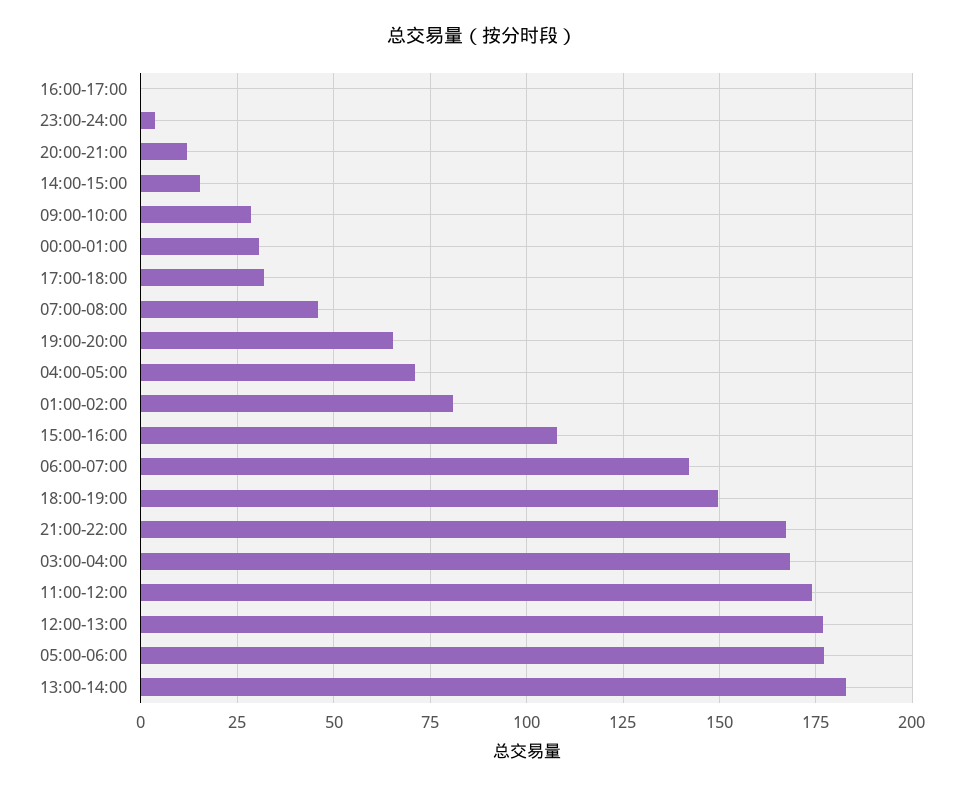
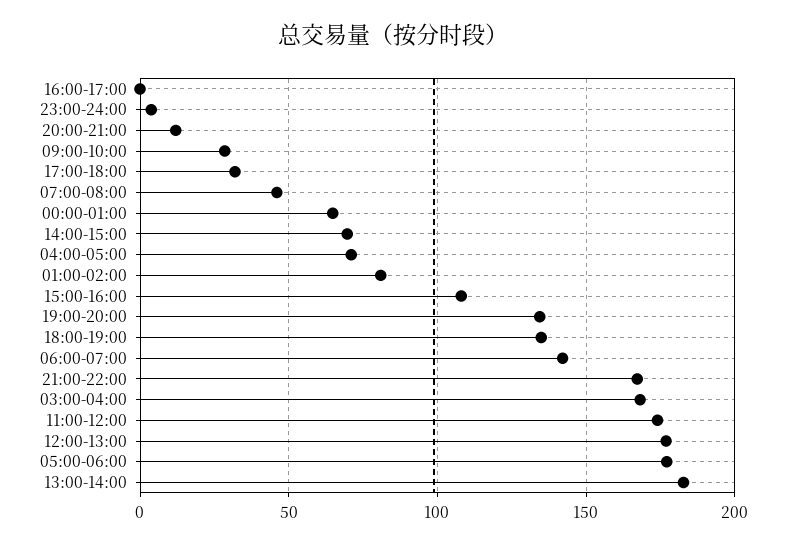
14:00-15:00: 15 -> 70
00:00-01:00: 30 -> 65
19:00-20:00: 65 -> 135
18:00-19:00: 150 -> 135

